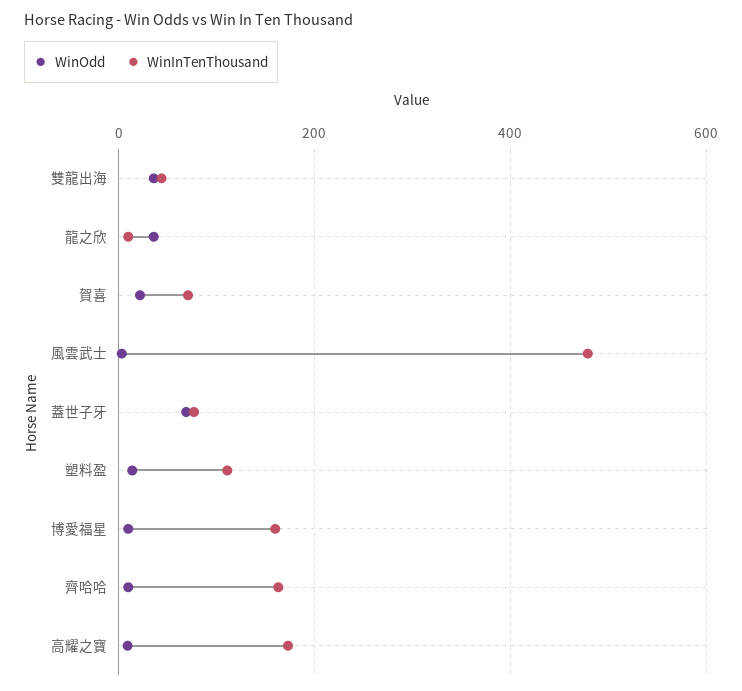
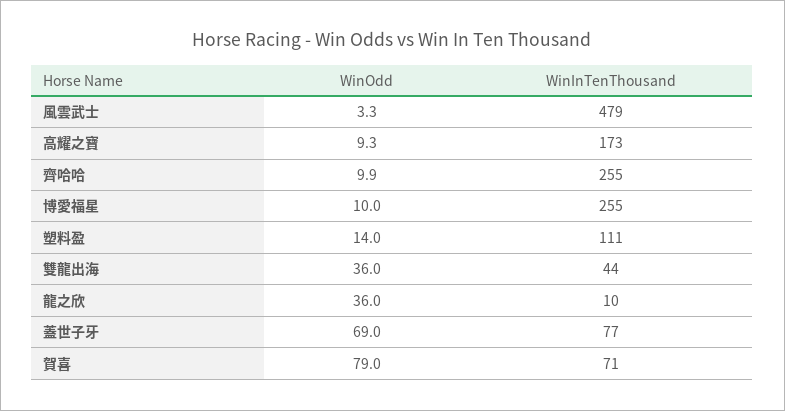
WinOdd, 賀喜: 20 -> 79
WinInTenThousand, 博愛福星: 160 -> 255
WinInTenThousand, 齊哈哈: 160 -> 255

